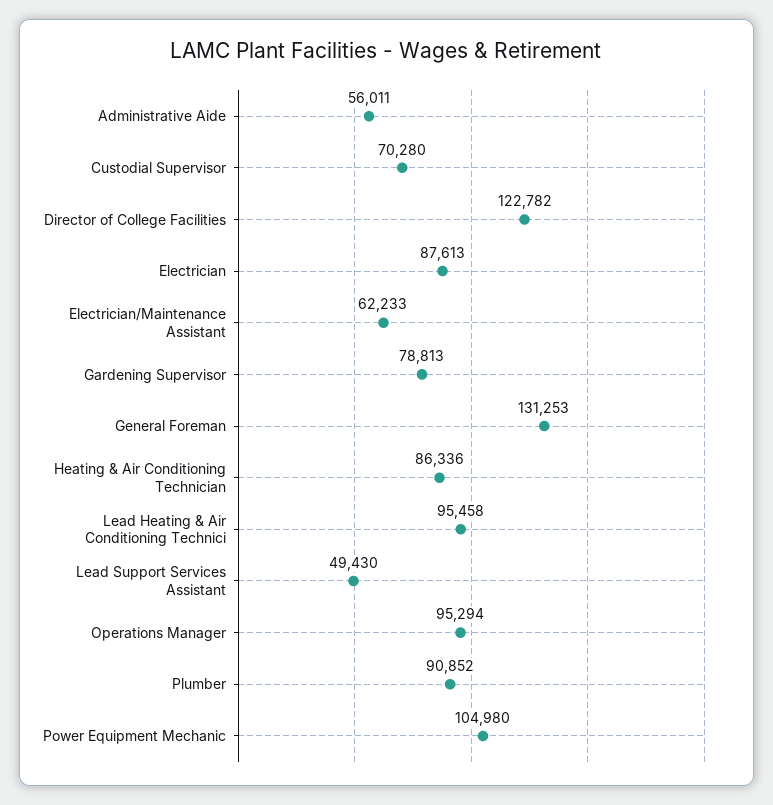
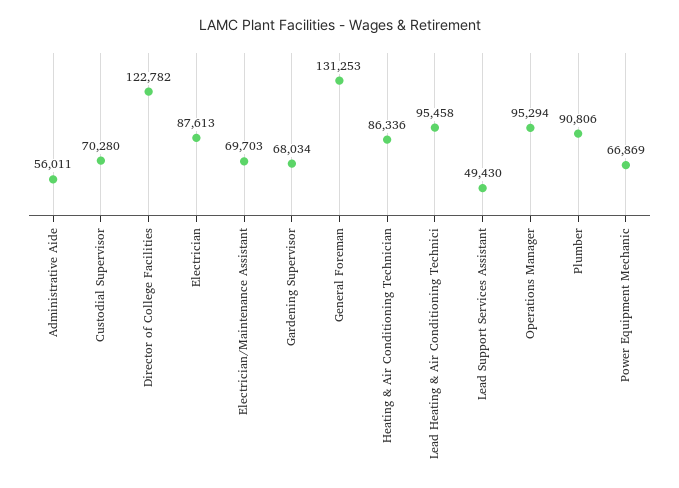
Electrician/Maintenance Assistant: 62233 -> 69703
Gardening Supervisor: 78813 -> 68034
Plumber: 90852 -> 90806
Power Equipment Mechanic: 104980 -> 66869

